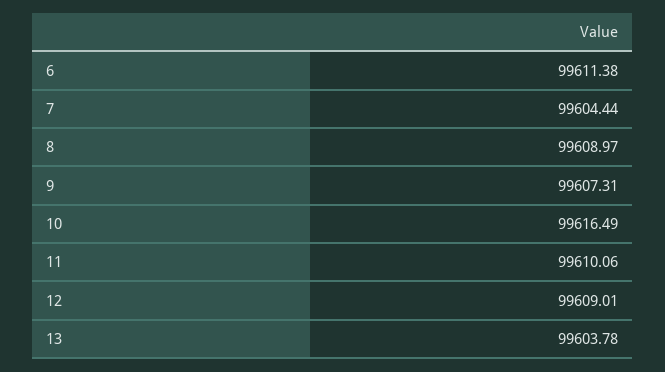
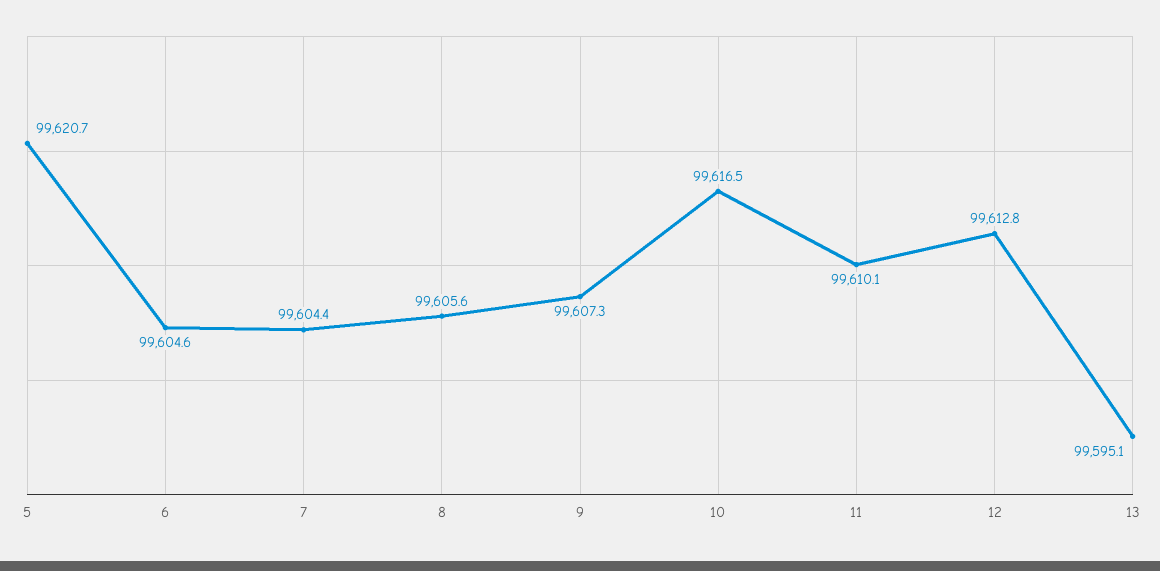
6: 99611.38 -> 99604.6
8: 99608.97 -> 99605.6
12: 99609.01 -> 99612.8
13: 99603.78 -> 99595.1
5: none -> 99620.7

